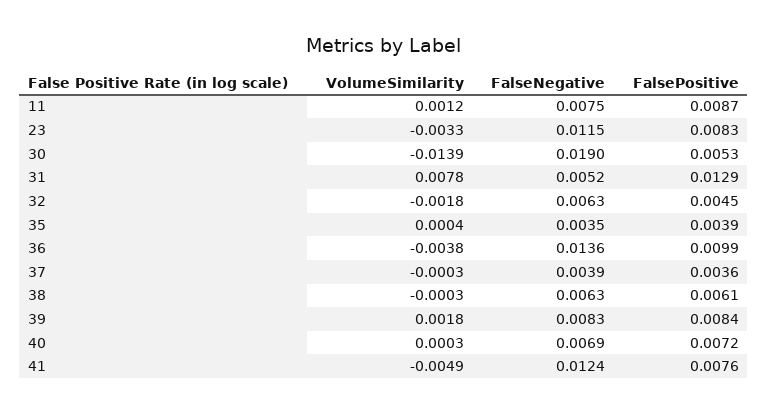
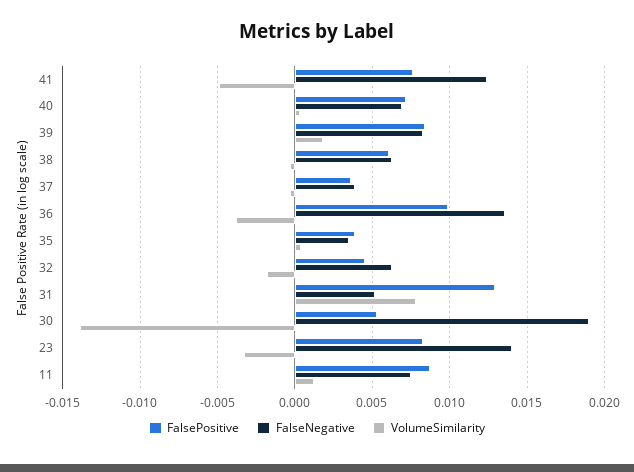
FalseNegative, 23: 0.0115 -> 0.014

